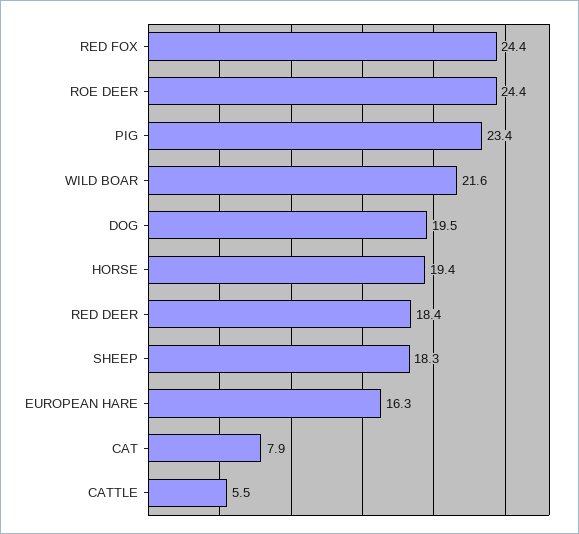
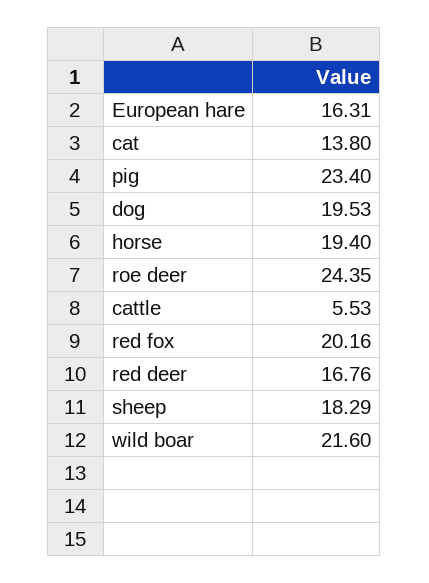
RED FOX: 24.4 -> 20.16
RED DEER: 18.4 -> 16.76
CAT: 7.9 -> 13.8

